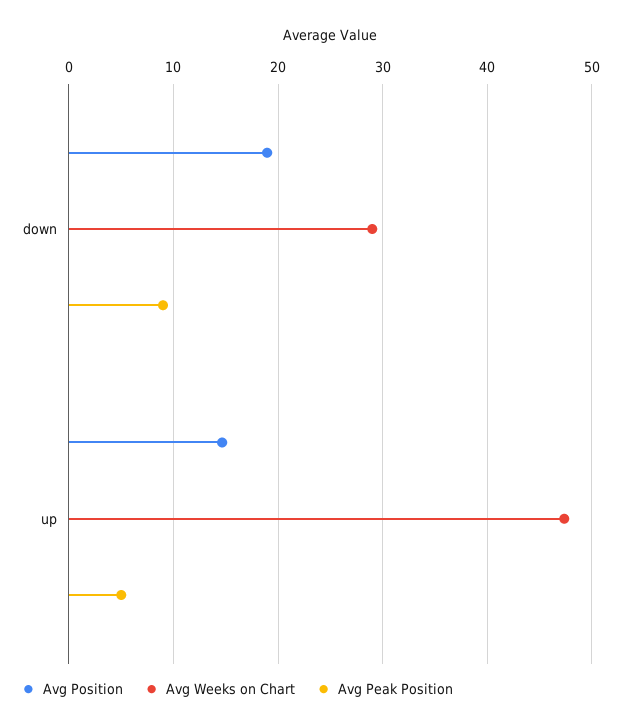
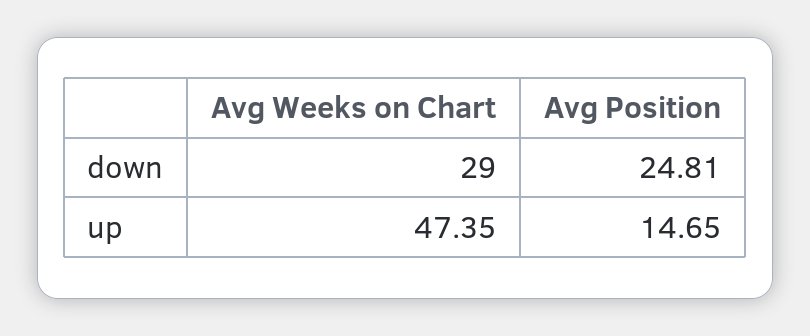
Avg Position, down: 19 -> 24.81
Avg Peak Position, down: 9 -> none
Avg Peak Position, up: 5 -> none

